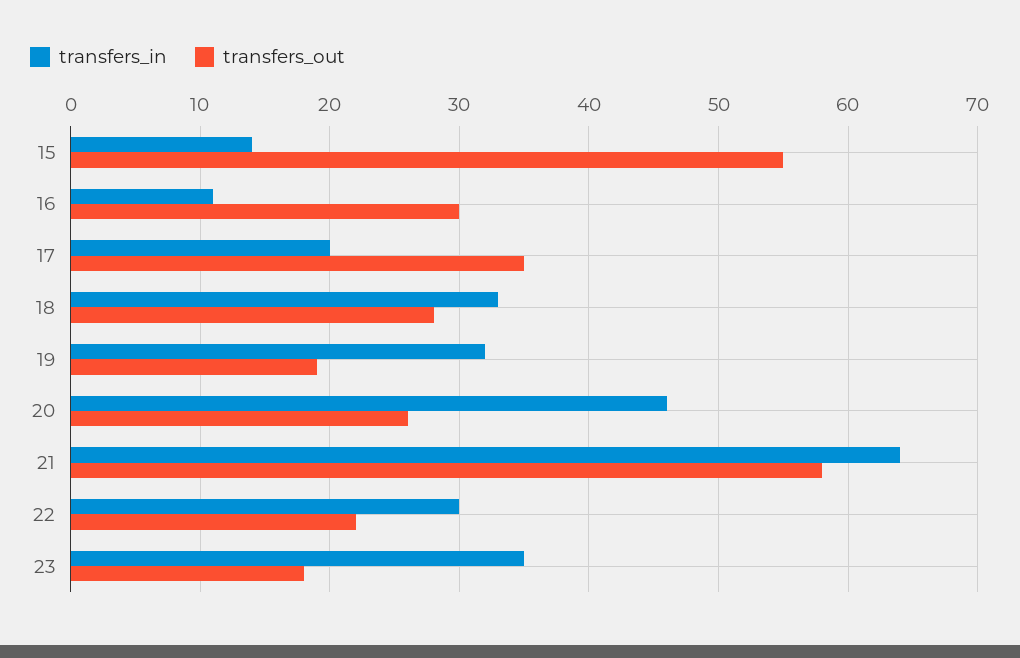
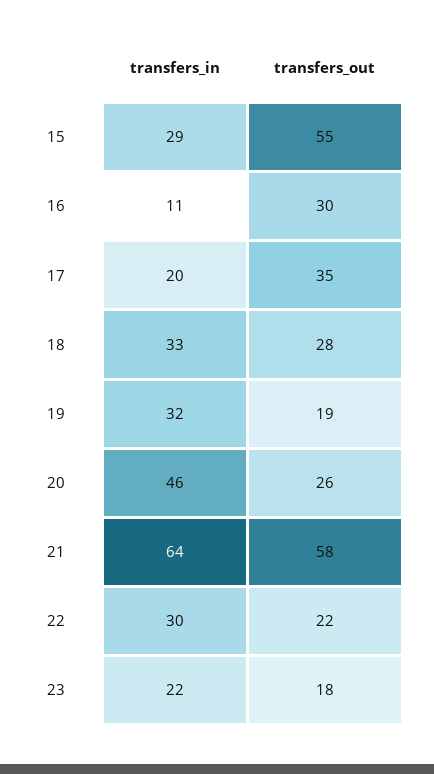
transfers_in, 15: 14 -> 29
transfers_in, 23: 35 -> 22

